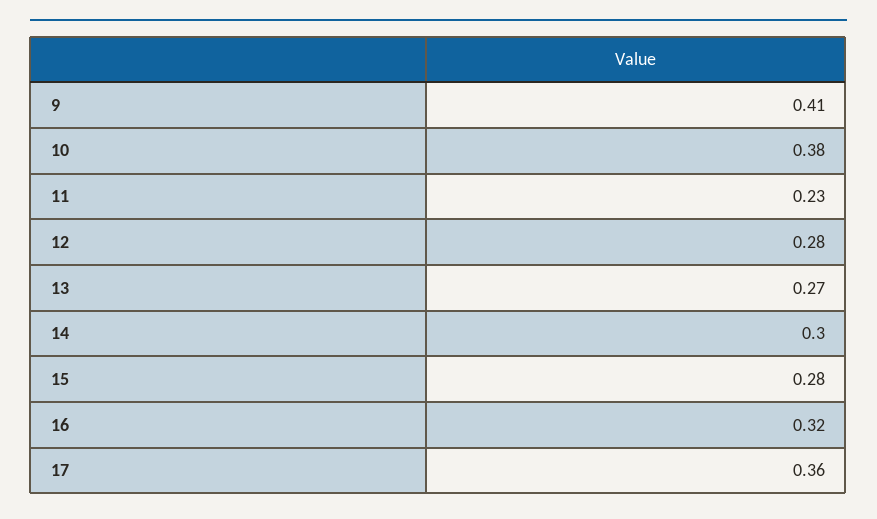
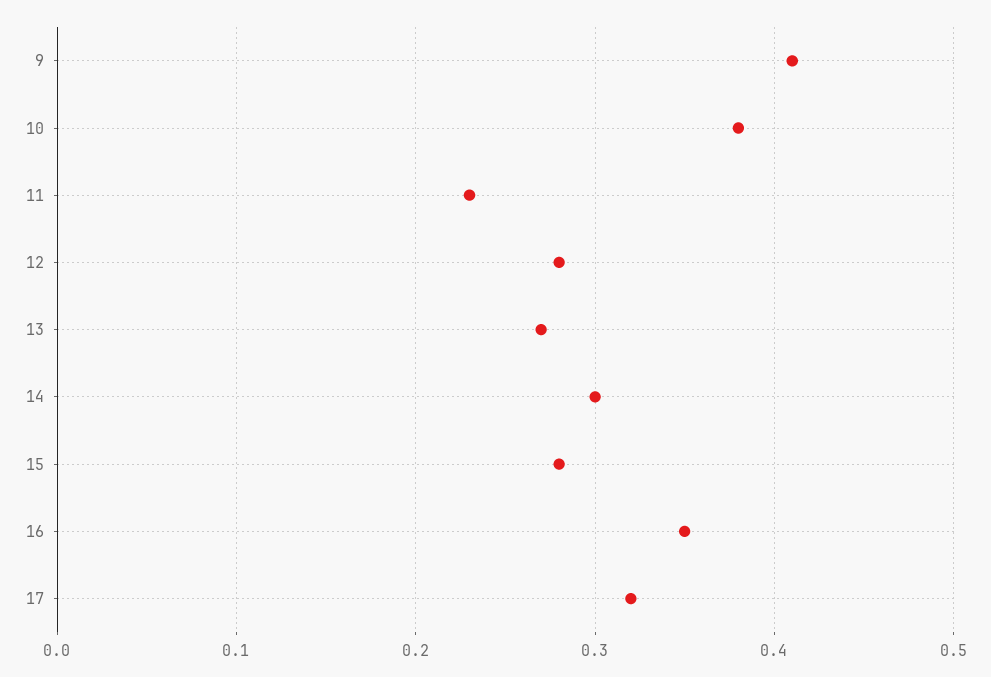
16: 0.32 -> 0.35
17: 0.36 -> 0.32

